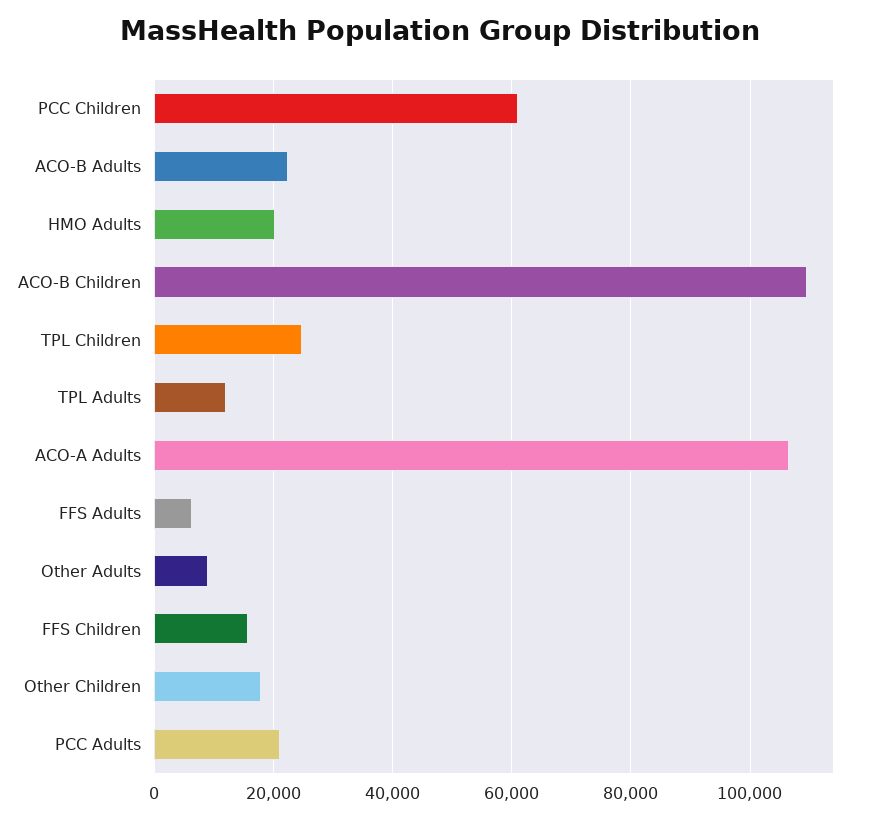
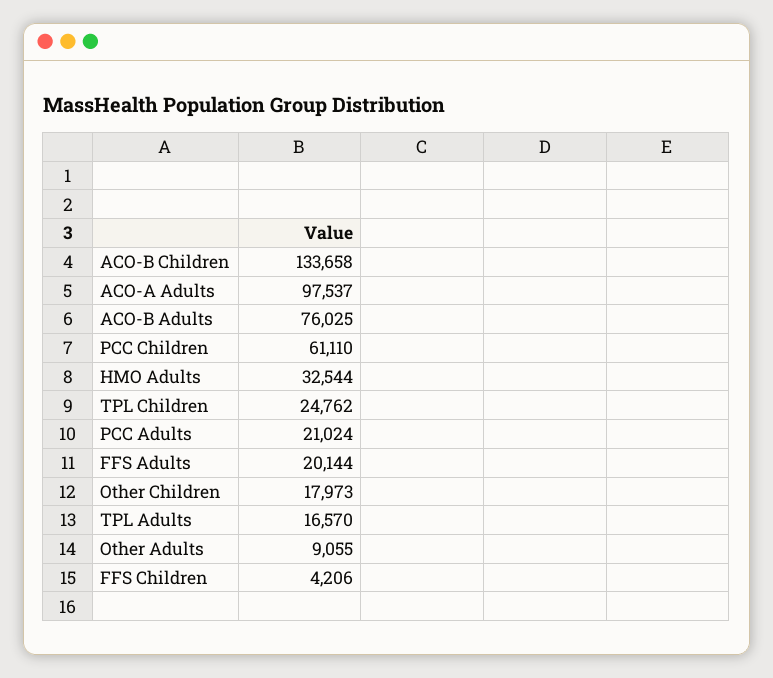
ACO-B Adults: 22000 -> 76025
HMO Adults: 20000 -> 32544
ACO-B Children: 110000 -> 133658
TPL Adults: 12000 -> 16570
ACO-A Adults: 106000 -> 97537
FFS Adults: 6000 -> 20144
FFS Children: 16000 -> 4206

